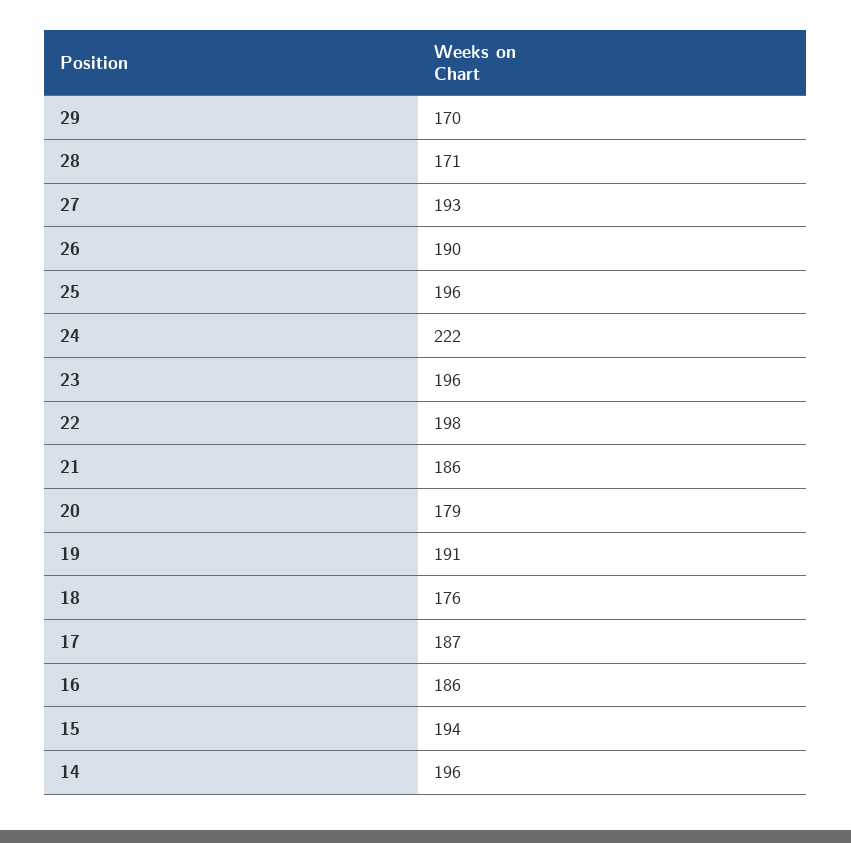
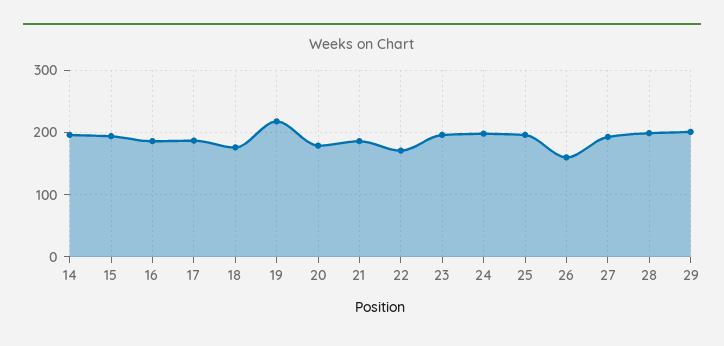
29: 170 -> 200
28: 171 -> 200
26: 190 -> 160
24: 222 -> 200
22: 198 -> 170
19: 191 -> 220

